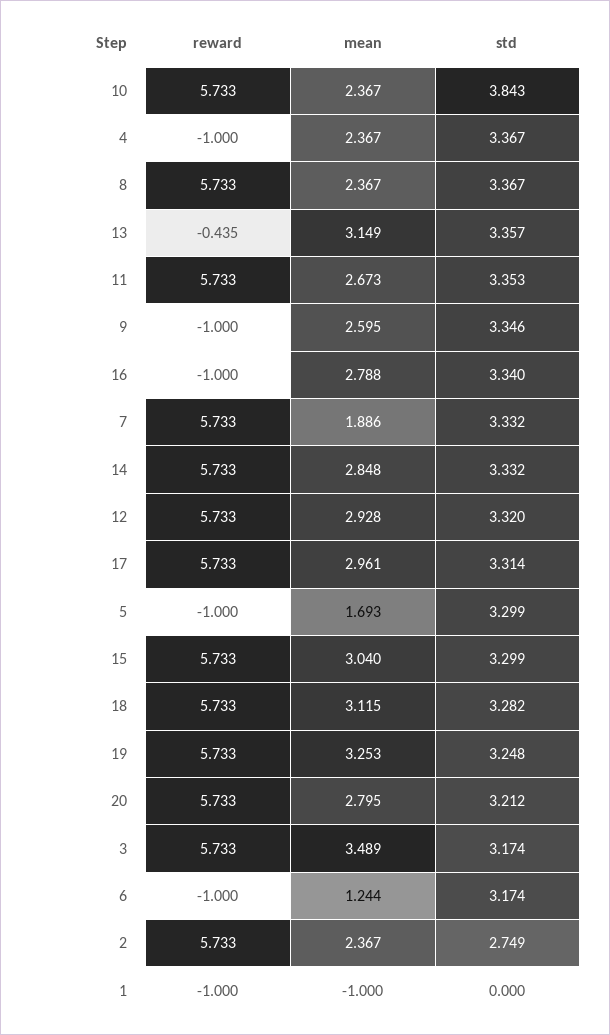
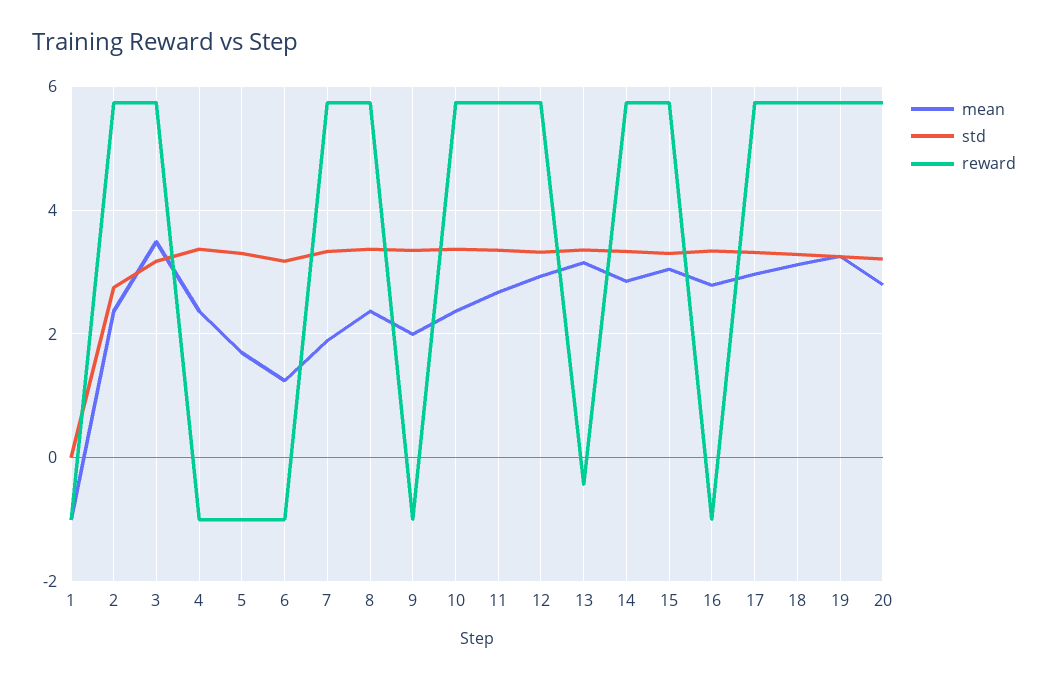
std, 10: 3.843 -> 3.4
mean, 9: 2.595 -> 2

